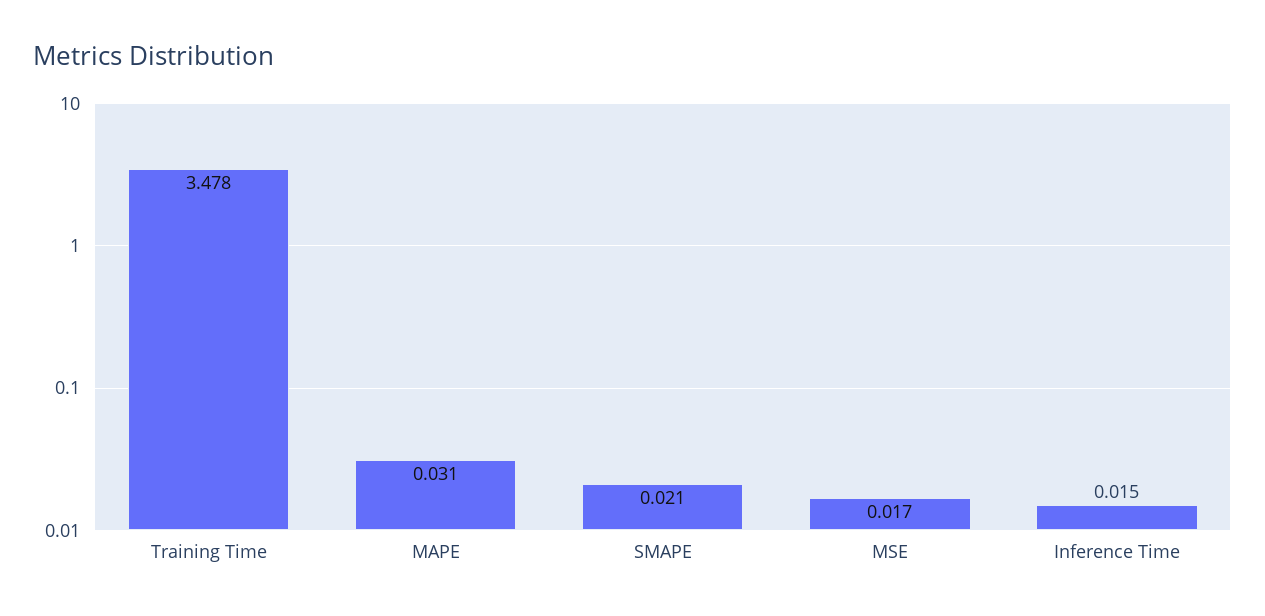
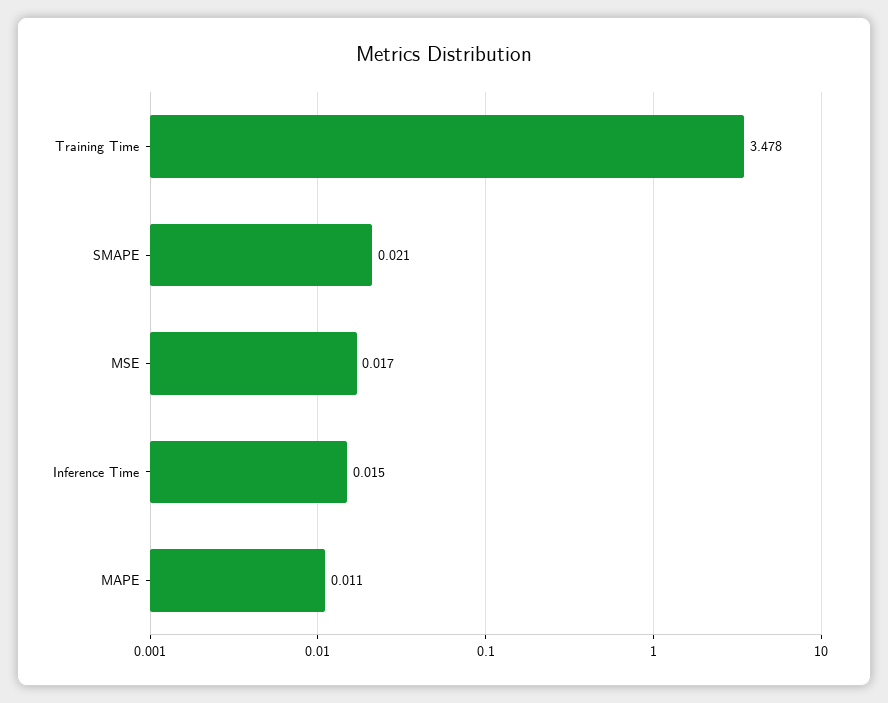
MAPE: 0.031 -> 0.011

